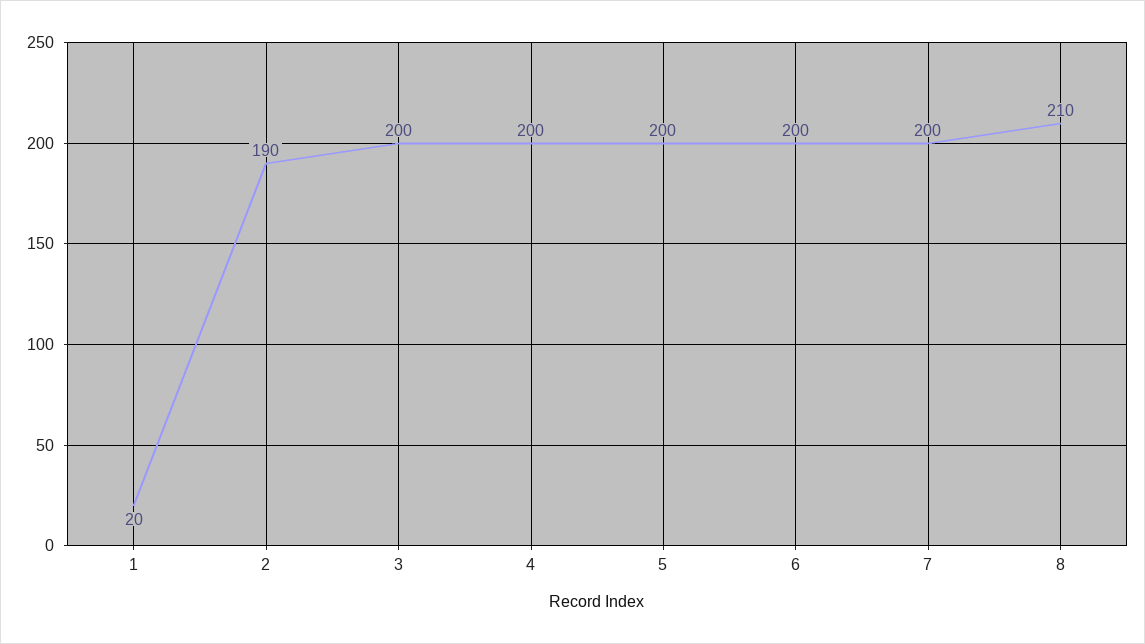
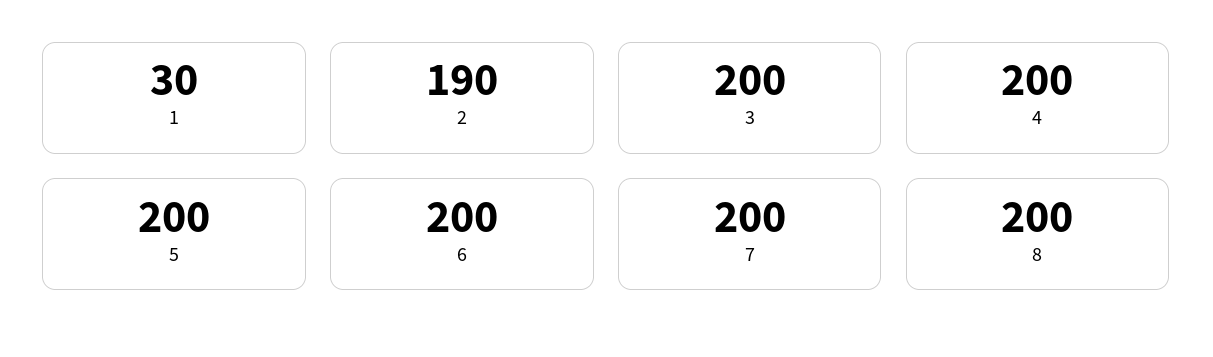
1: 20 -> 30
8: 210 -> 200

